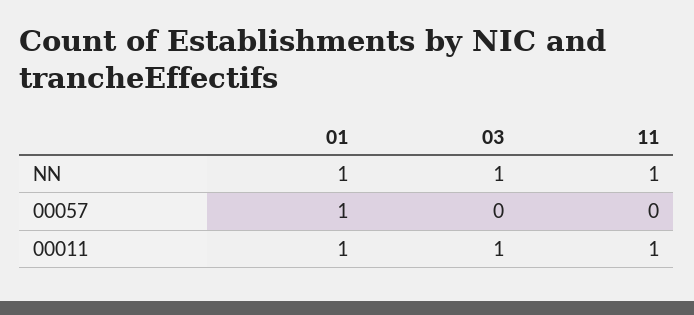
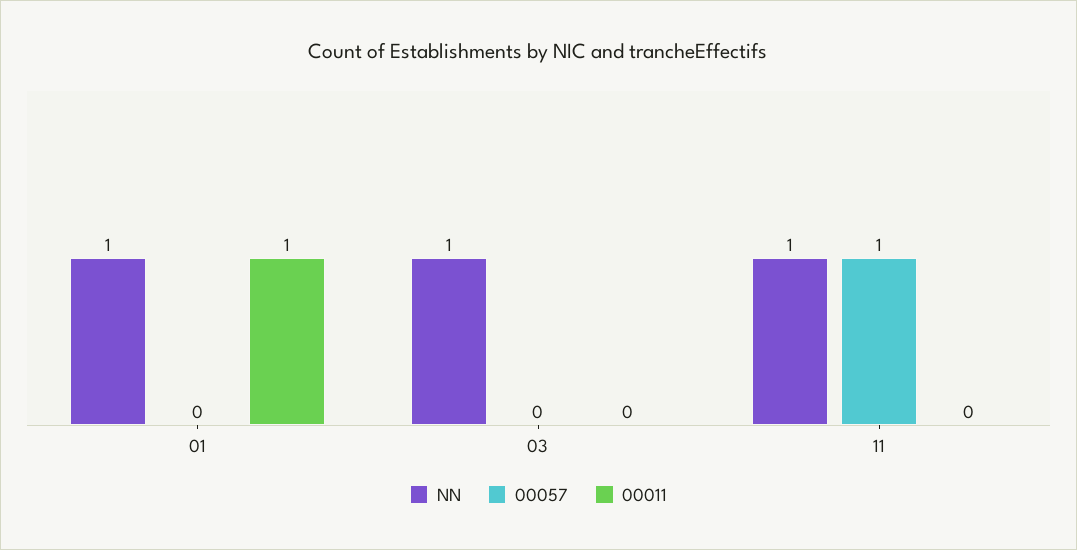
00057, 01: 1 -> 0
00057, 11: 0 -> 1
00011, 03: 1 -> 0
00011, 11: 1 -> 0

